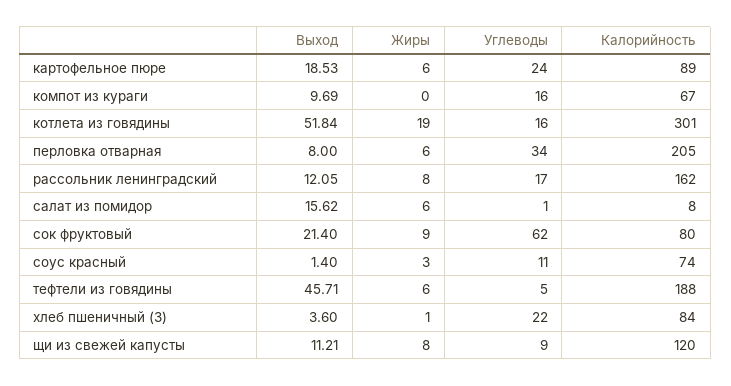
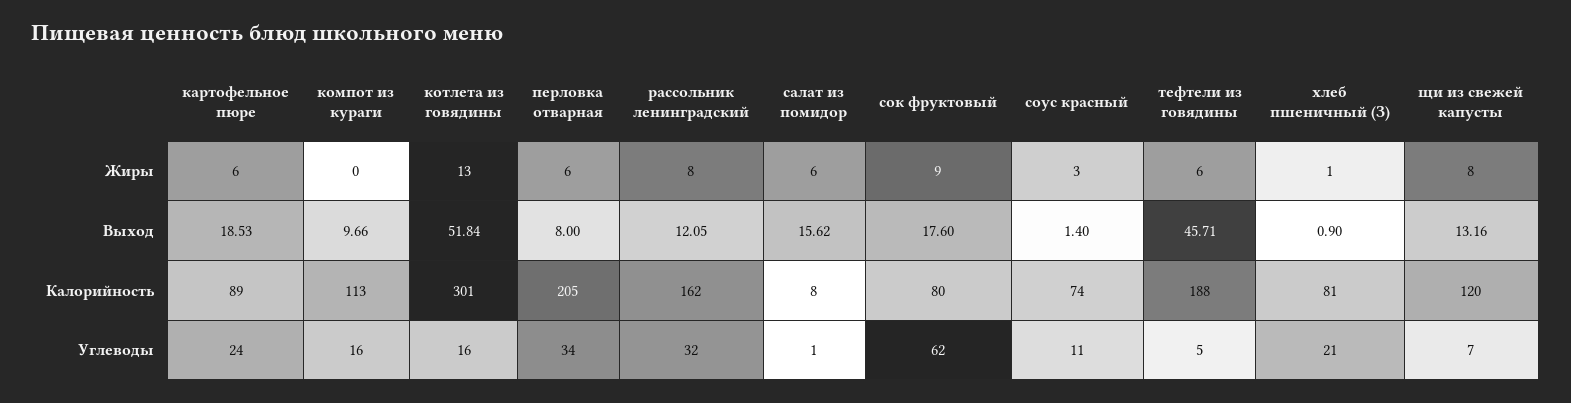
Выход, компот из кураги: 9.69 -> 9.66
Калорийность, компот из кураги: 67 -> 113
Жиры, котлета из говядины: 19 -> 13
Углеводы, рассольник ленинградский: 17 -> 32
Выход, сок фруктовый: 21.4 -> 17.6
Выход, хлеб пшеничный (З): 3.6 -> 0.9
Углеводы, хлеб пшеничный (З): 22 -> 21
Калорийность, хлеб пшеничный (З): 84 -> 81
Выход, щи из свежей капусты: 11.21 -> 13.16
Углеводы, щи из свежей капусты: 9 -> 7

